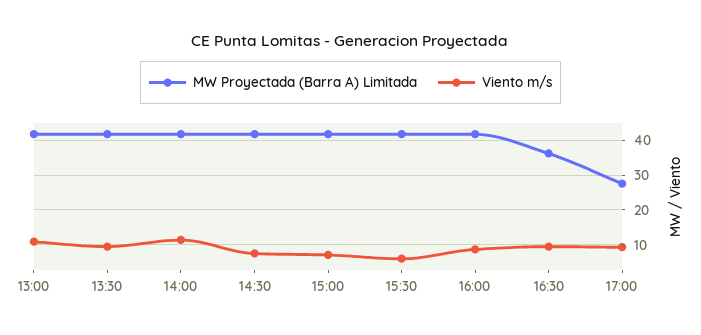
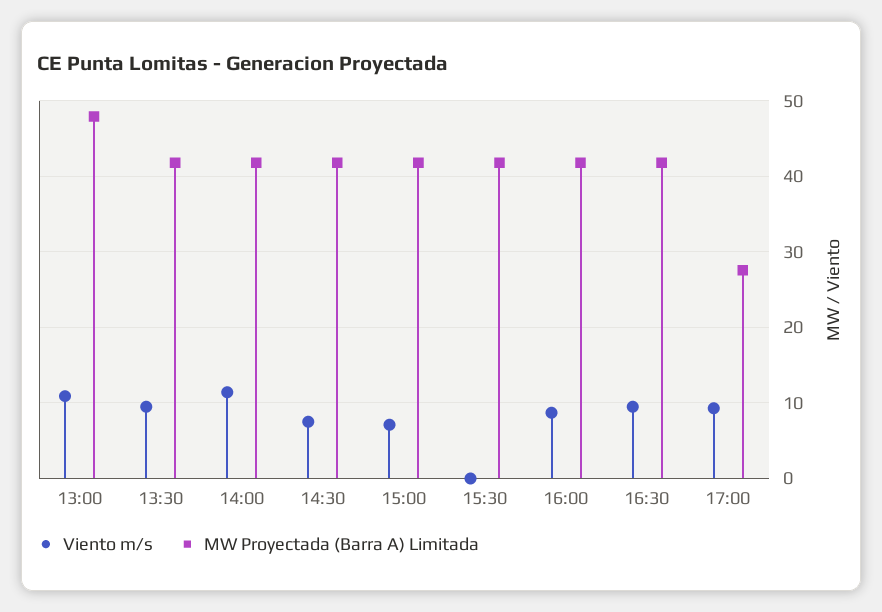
MW Proyectada (Barra A) Limitada, 13:00: 42 -> 48
Viento m/s, 15:30: 6 -> 0
MW Proyectada (Barra A) Limitada, 16:30: 36 -> 42

